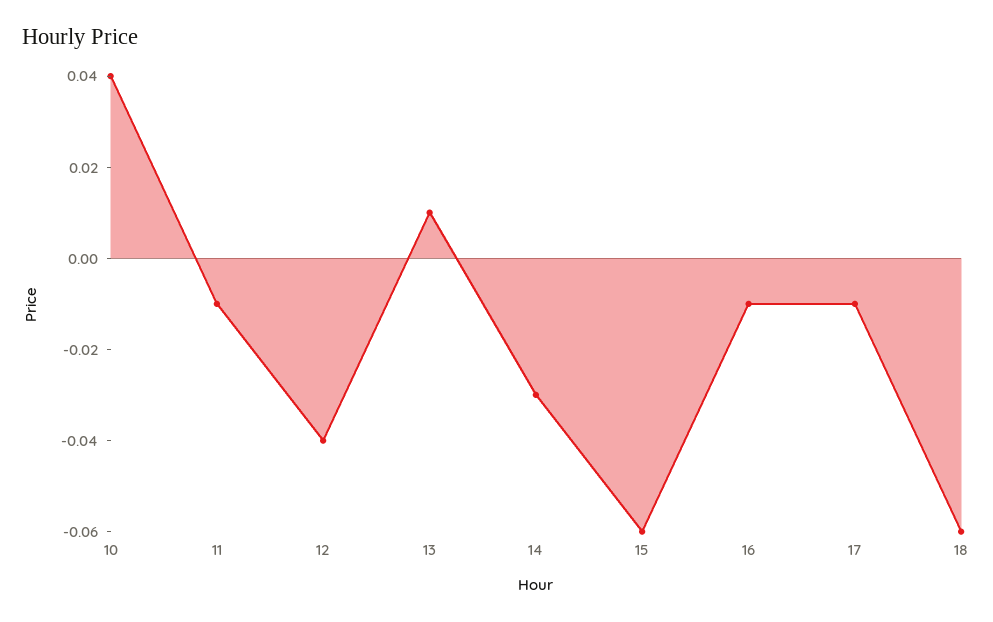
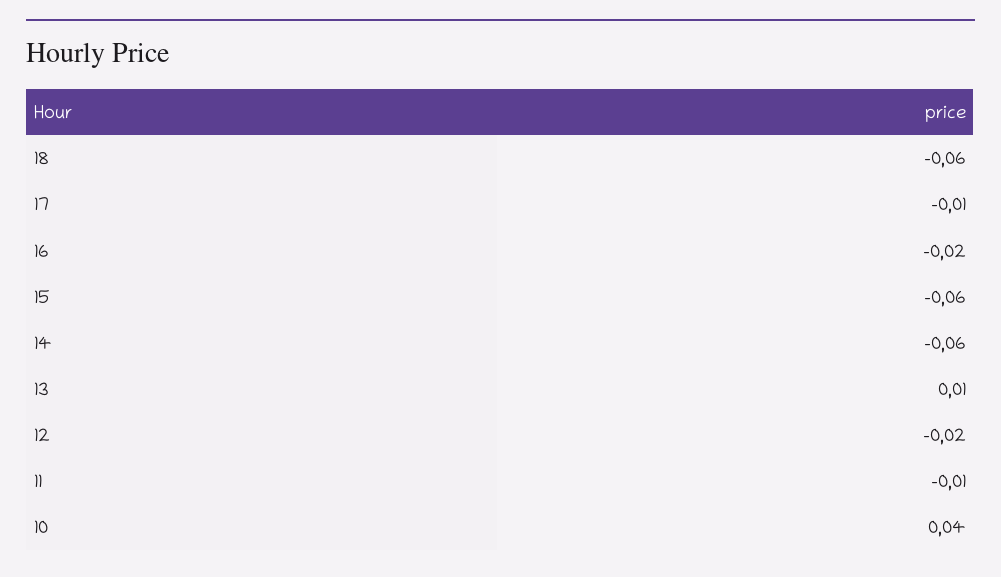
12: -0.04 -> -0.02
14: -0.03 -> -0.06
16: -0.01 -> -0.02

